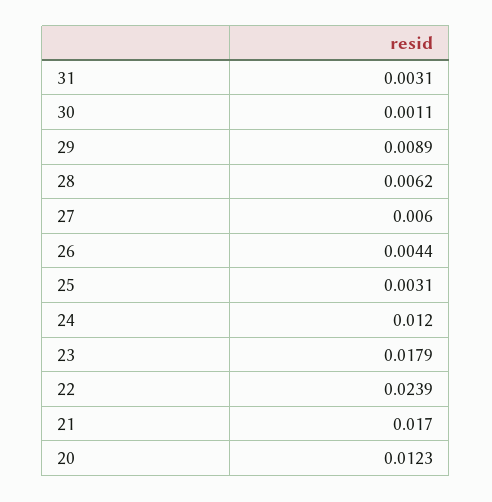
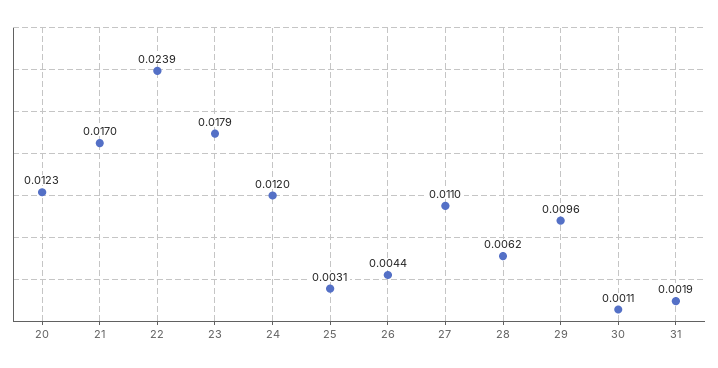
31: 0.0031 -> 0.0019
29: 0.0089 -> 0.0096
27: 0.006 -> 0.011

